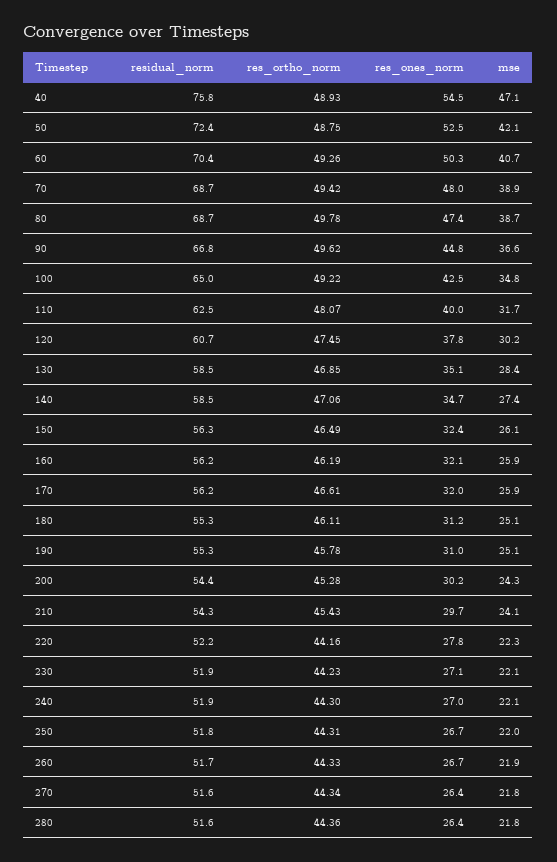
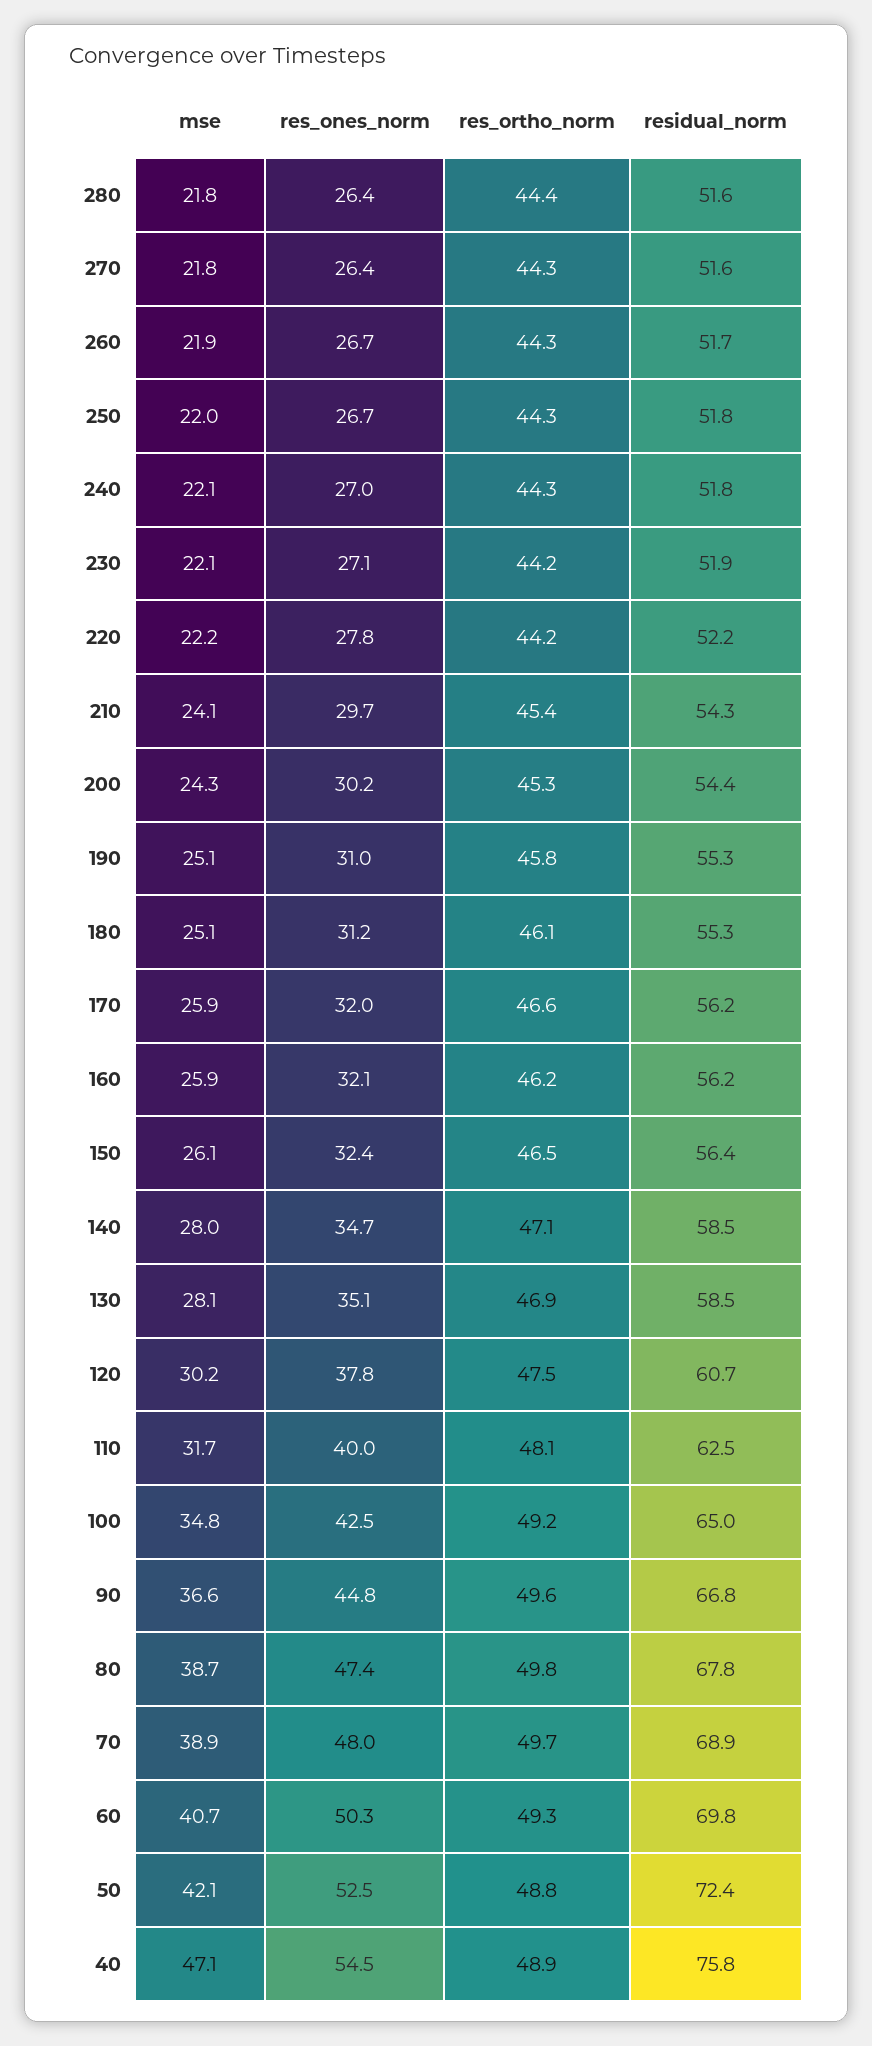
residual_norm, 60: 70.4 -> 69.8
residual_norm, 70: 68.7 -> 68.9
res_ortho_norm, 70: 49.42 -> 49.7
residual_norm, 80: 68.7 -> 67.8
mse, 130: 28.4 -> 28.1
mse, 140: 27.4 -> 28
residual_norm, 150: 56.3 -> 56.4
mse, 220: 22.3 -> 22.2
residual_norm, 240: 51.9 -> 51.8

